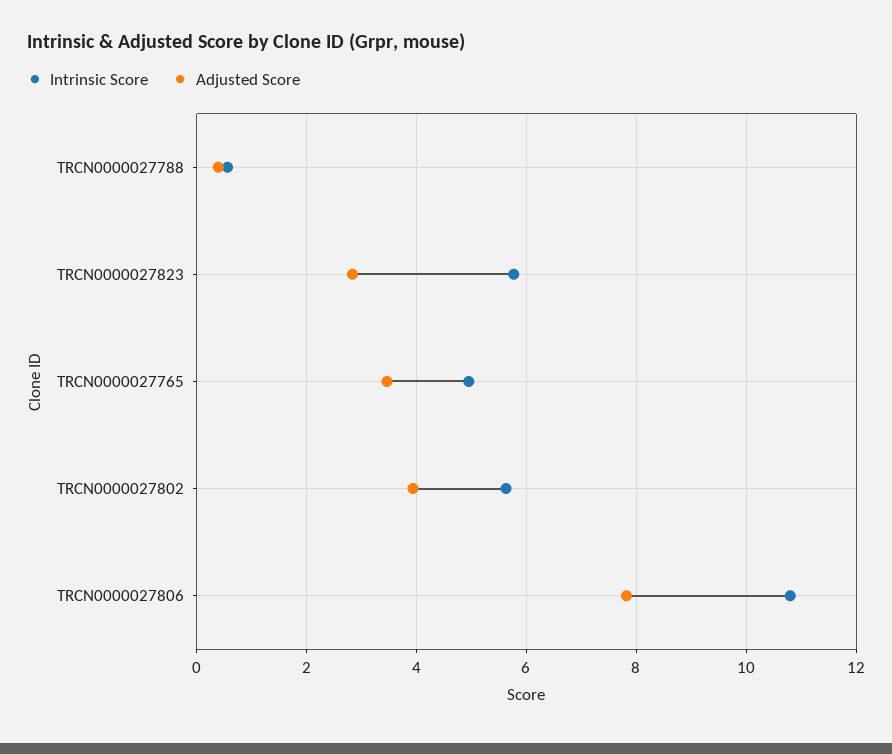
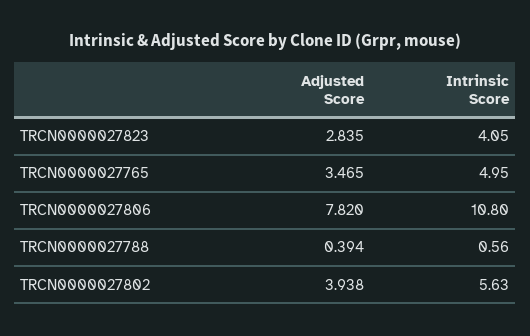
Intrinsic Score, TRCN0000027823: 5.8 -> 4.05

